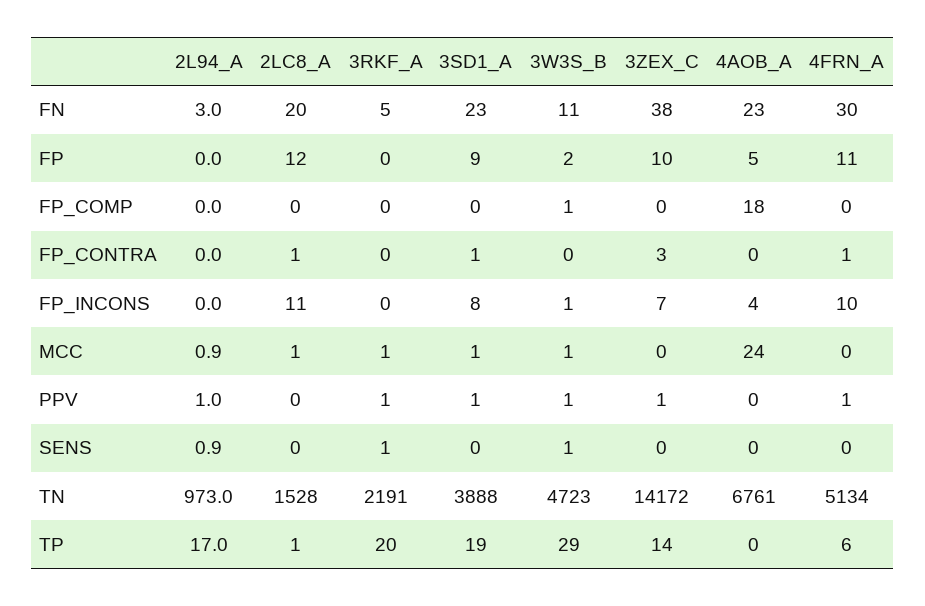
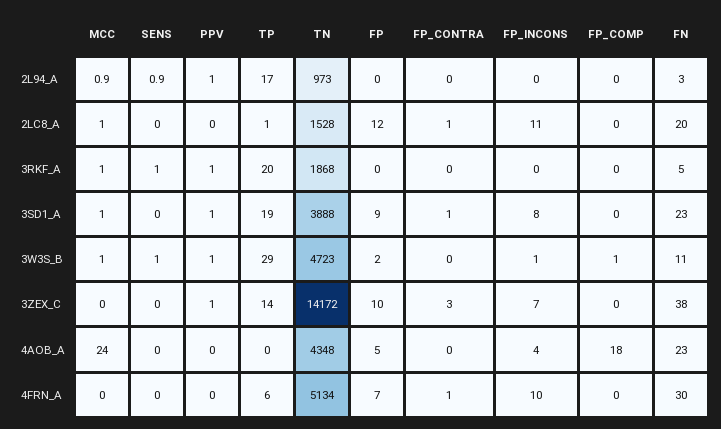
4FRN_A, FP: 11 -> 7
4FRN_A, PPV: 1 -> 0
3RKF_A, TN: 2191 -> 1868
4AOB_A, TN: 6761 -> 4348

